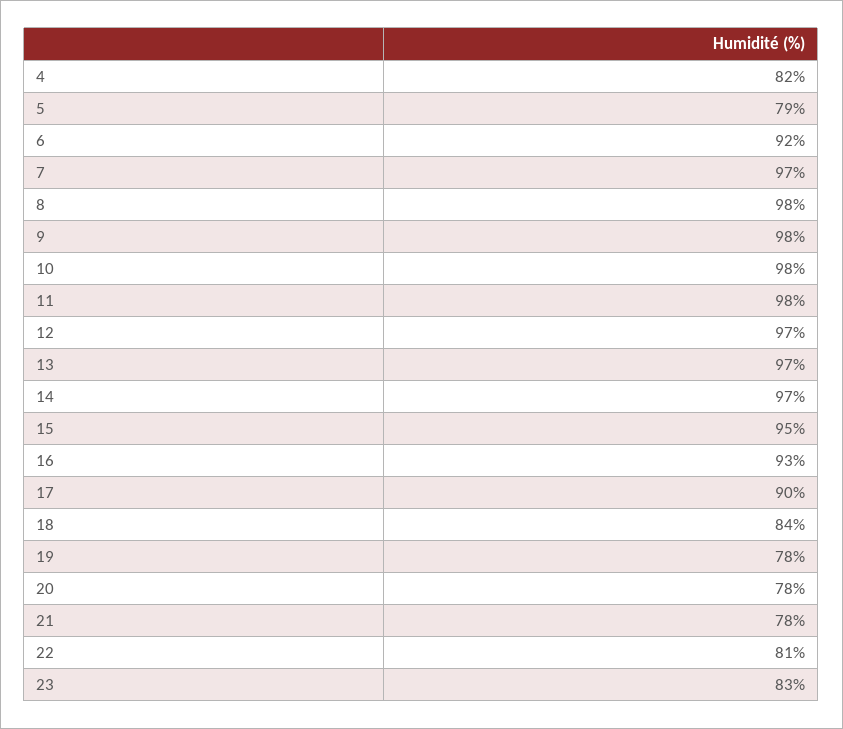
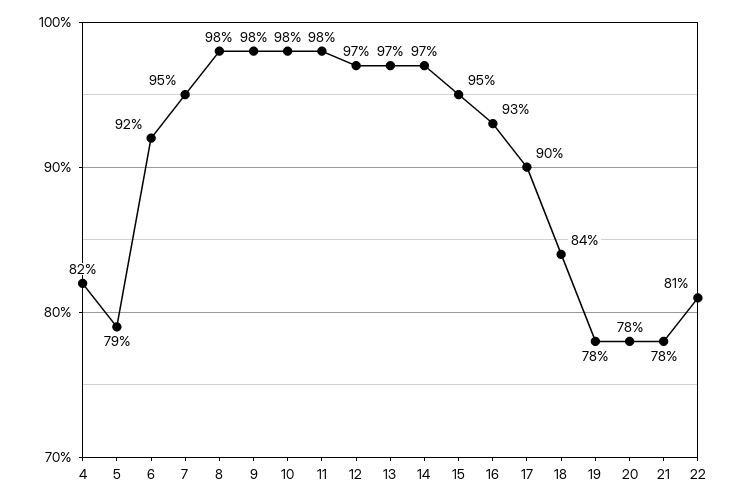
7: 97 -> 95
23: 83 -> none

